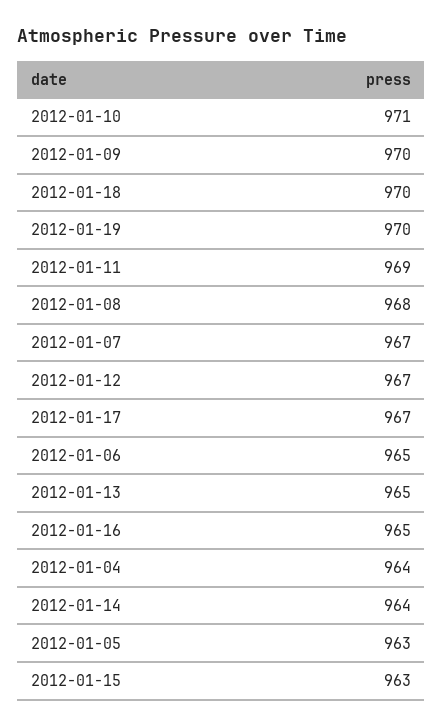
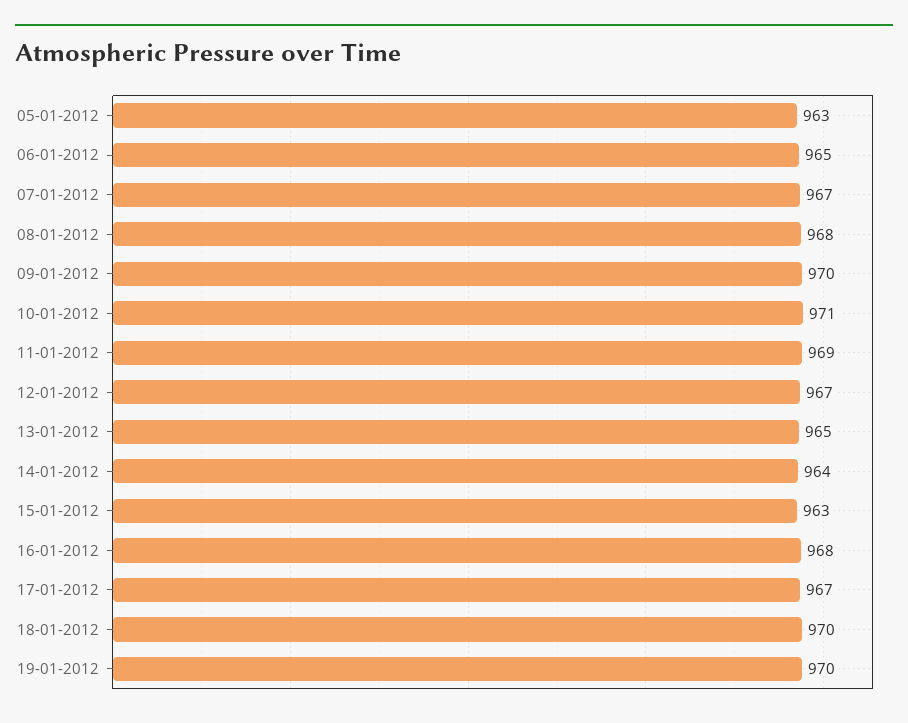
2012-01-16: 965 -> 968
2012-01-04: 964 -> none

